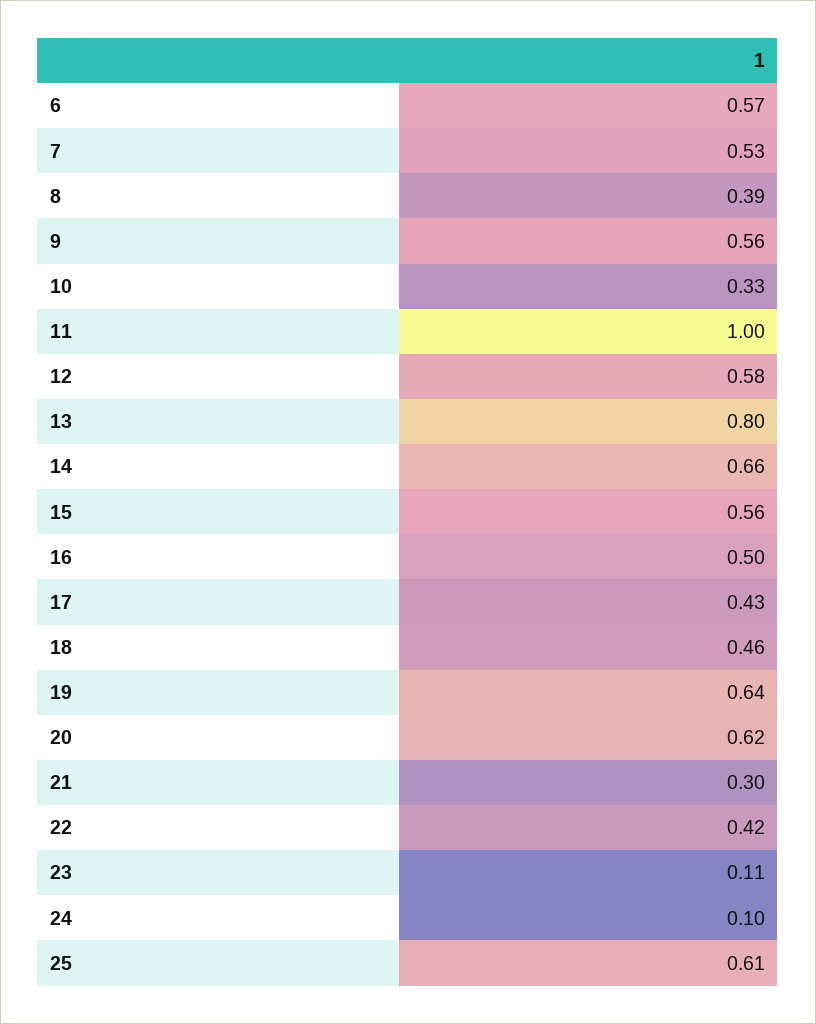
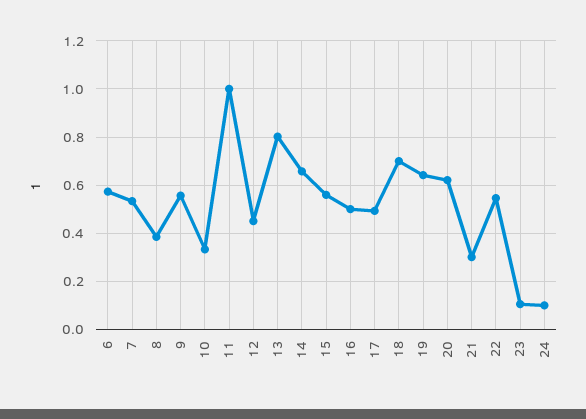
12: 0.58 -> 0.45
17: 0.43 -> 0.5
18: 0.46 -> 0.7
22: 0.42 -> 0.55
25: 0.61 -> none

